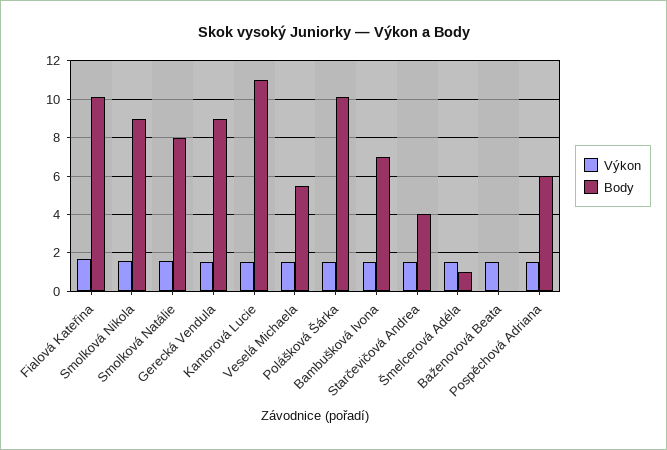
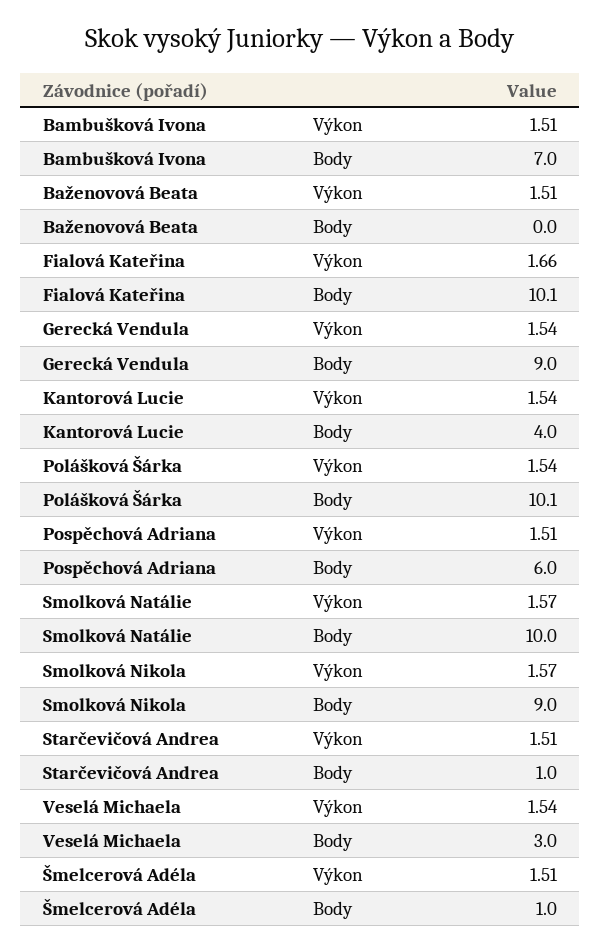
Body, Smolková Natálie: 8 -> 10
Body, Kantorová Lucie: 11 -> 4
Body, Veselá Michaela: 5.5 -> 3
Body, Starčevičová Andrea: 4 -> 1

